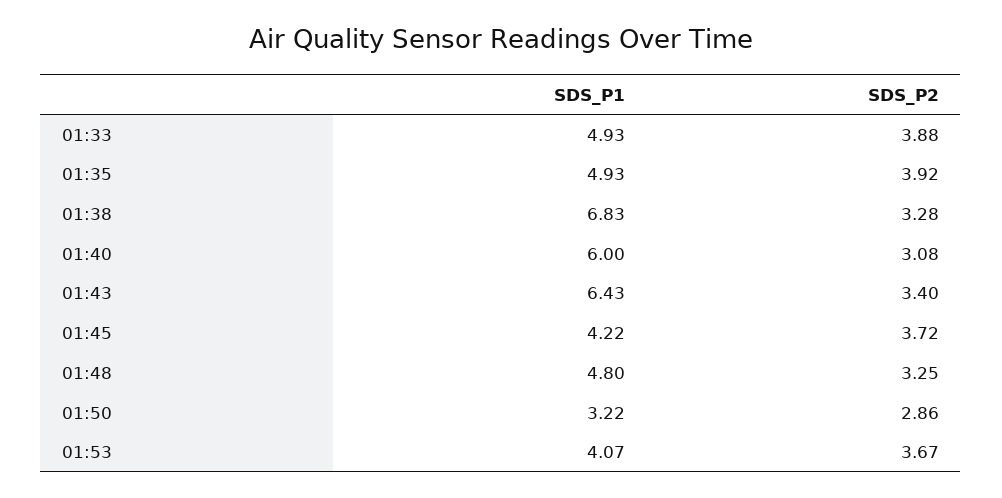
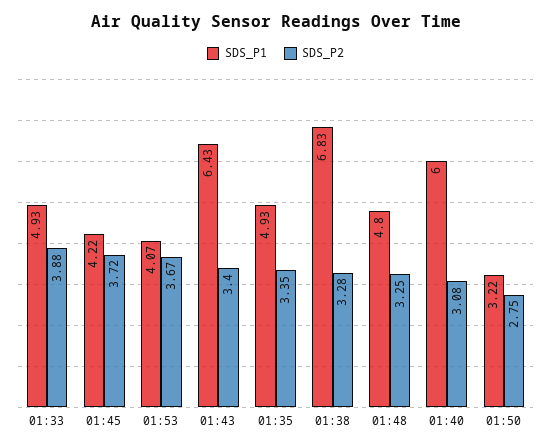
SDS_P2, 01:35: 3.92 -> 3.35
SDS_P2, 01:50: 2.86 -> 2.75

